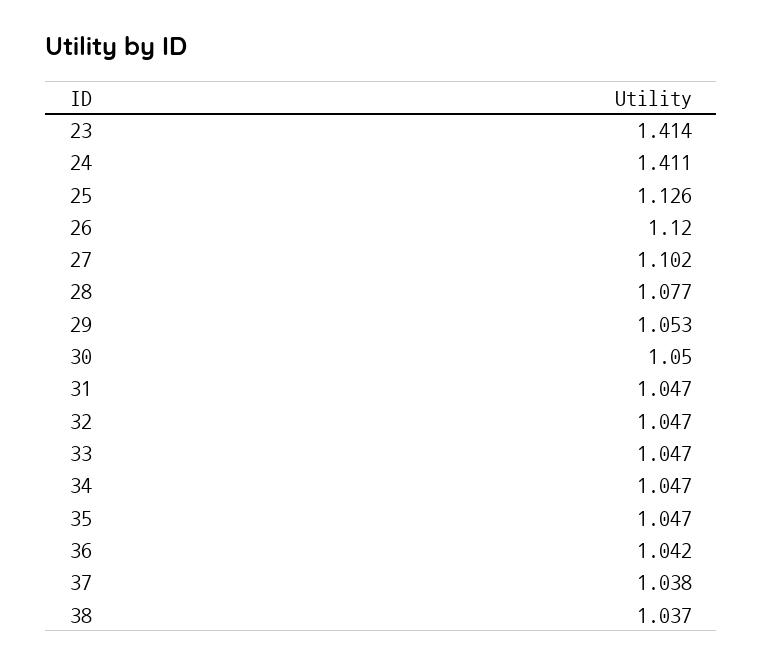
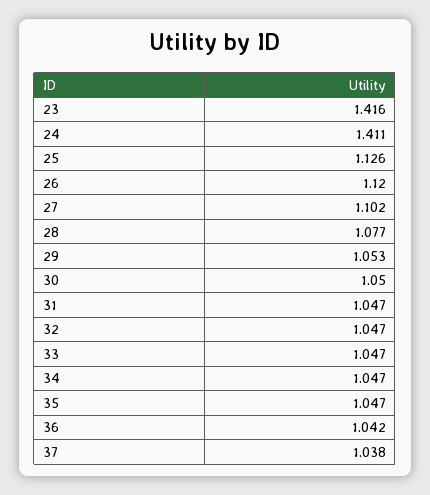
23: 1.414 -> 1.416
38: 1.037 -> none

